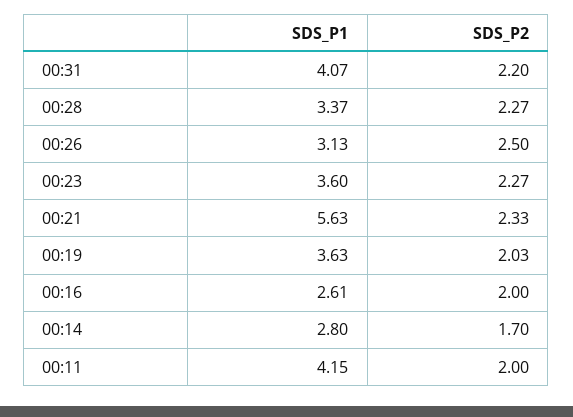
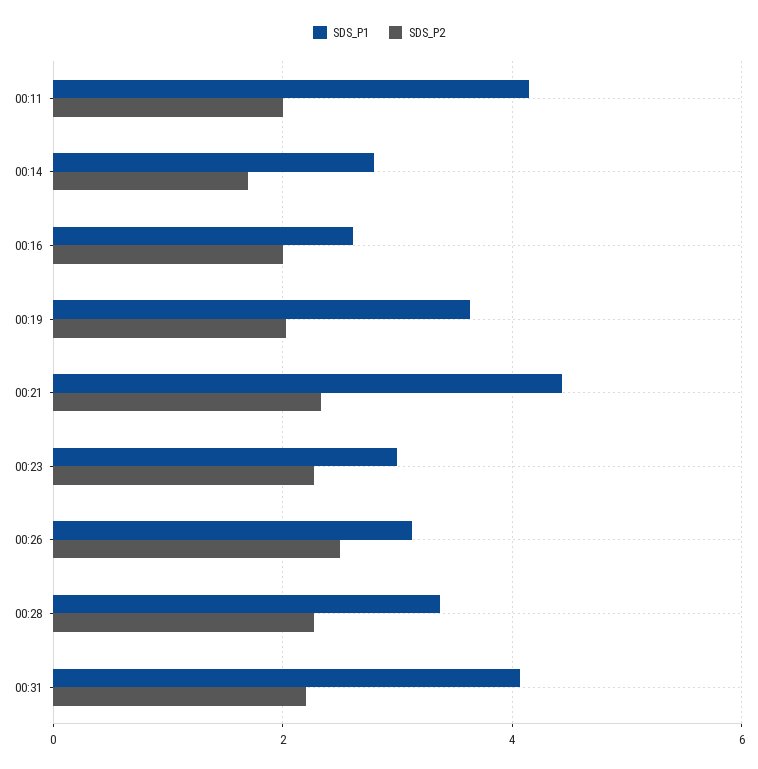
SDS_P1, 00:23: 3.6 -> 3
SDS_P1, 00:21: 5.63 -> 4.4

